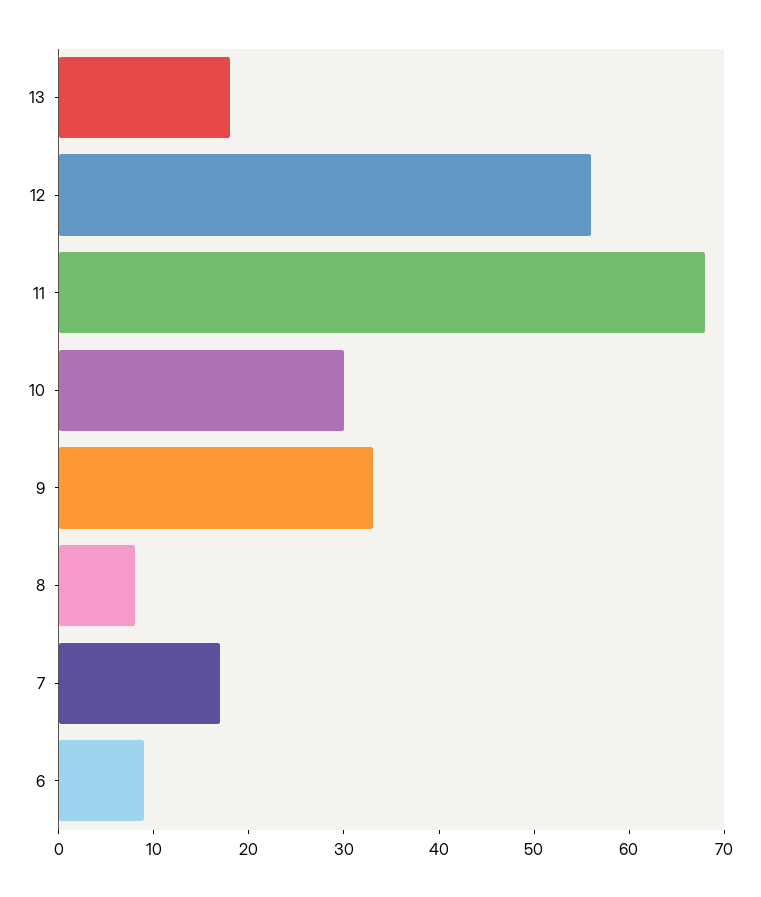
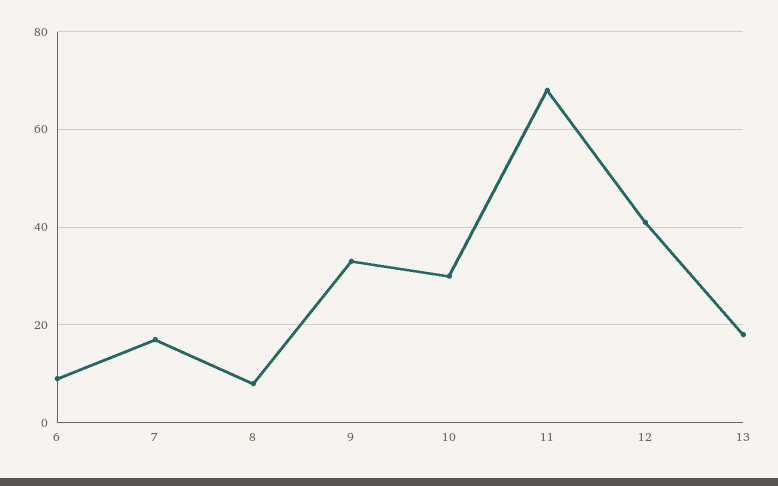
12: 56 -> 40

